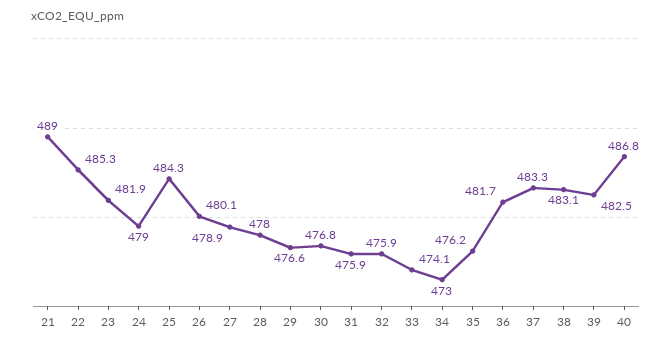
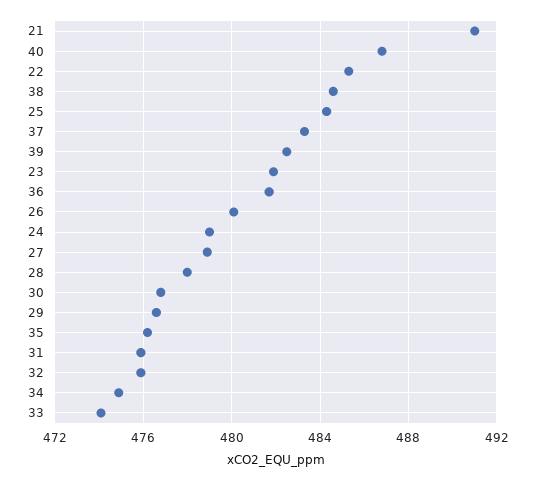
21: 489 -> 491
34: 473 -> 475
38: 483.1 -> 484.5

